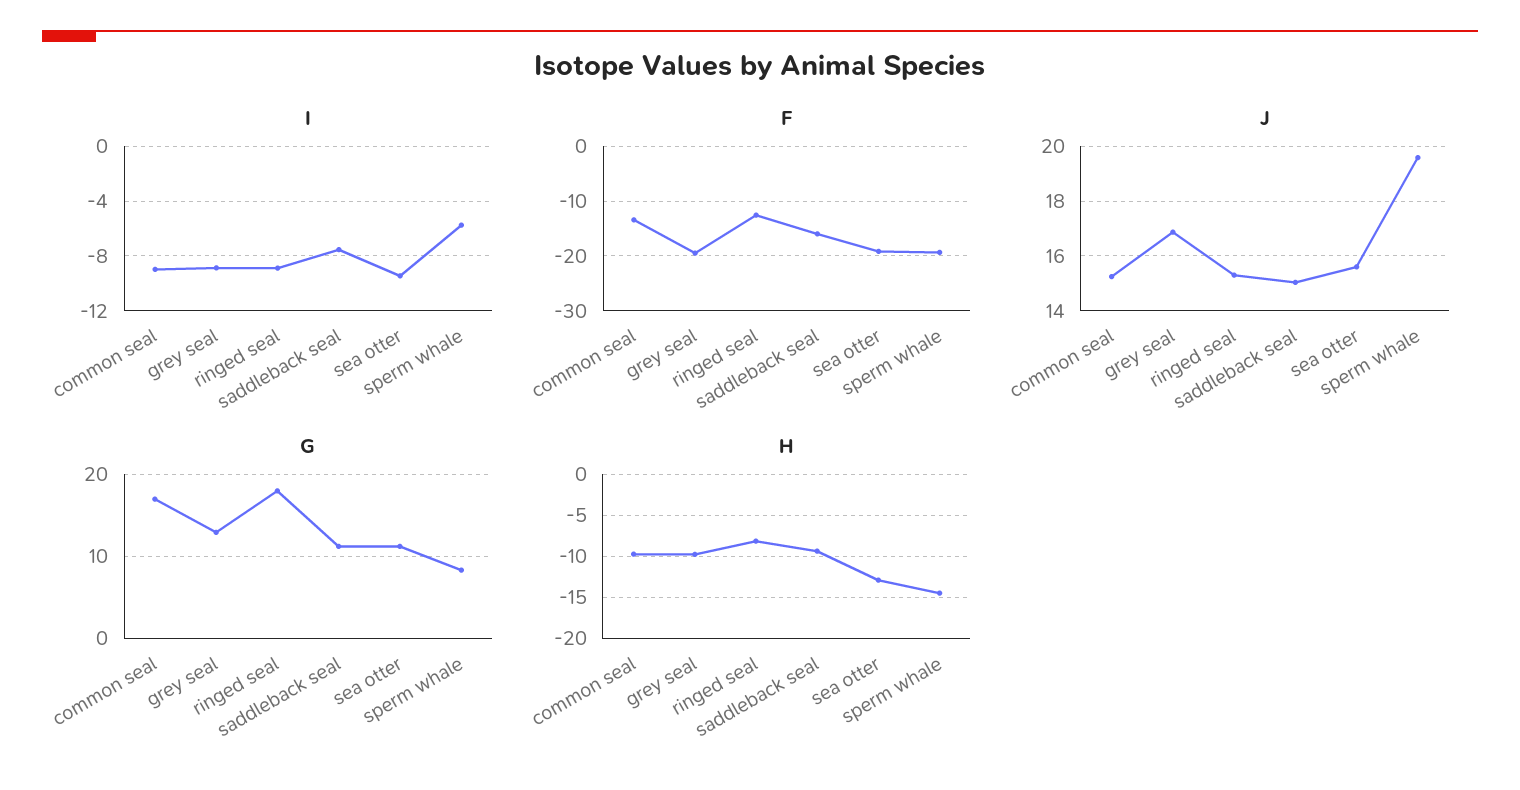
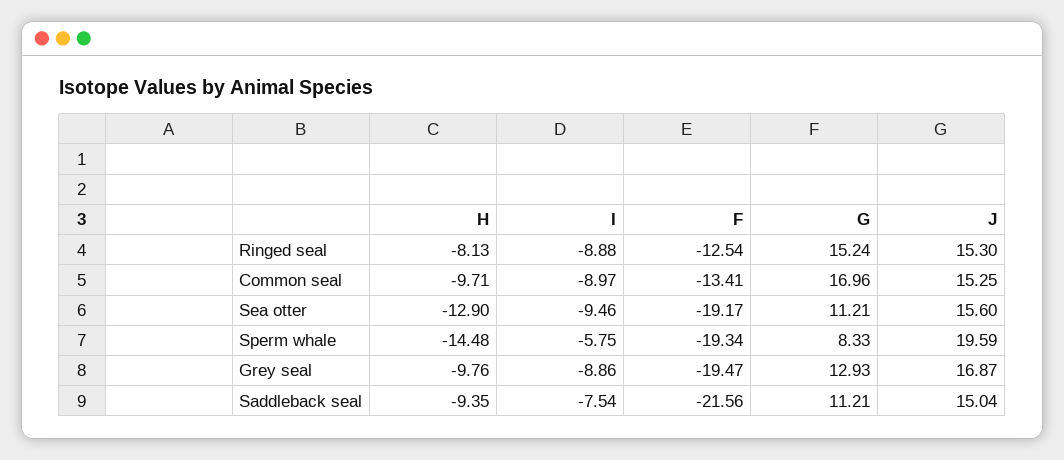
F, saddleback seal: -16 -> -21.56
G, ringed seal: 18 -> 15.24

